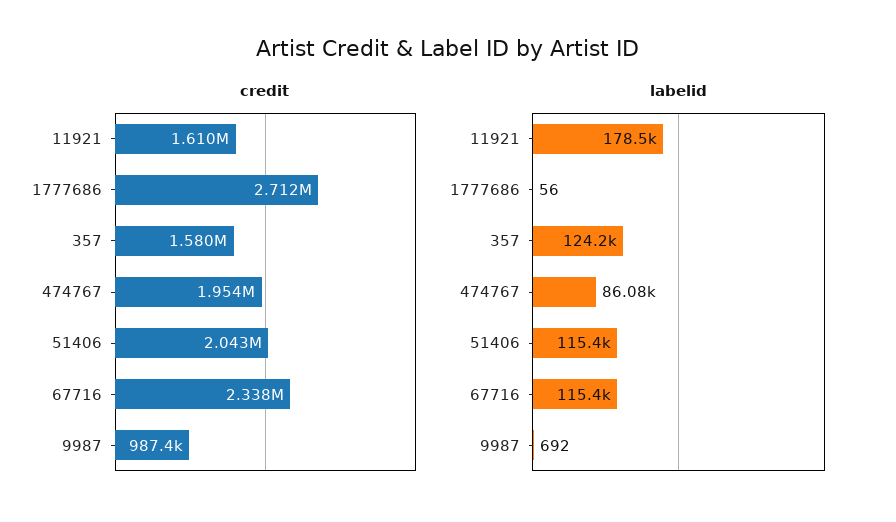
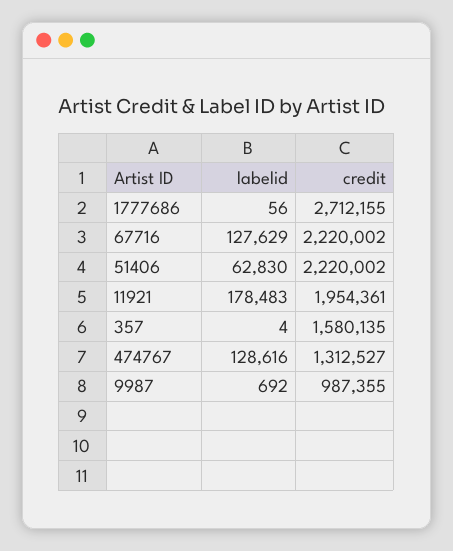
credit, 11921: 1610000 -> 1954361
credit, 474767: 1954000 -> 1312527
credit, 51406: 2043000 -> 2220002
credit, 67716: 2338000 -> 2220002
labelid, 357: 124200 -> 4
labelid, 474767: 86080 -> 128616
labelid, 51406: 115400 -> 62830
labelid, 67716: 115400 -> 127629

